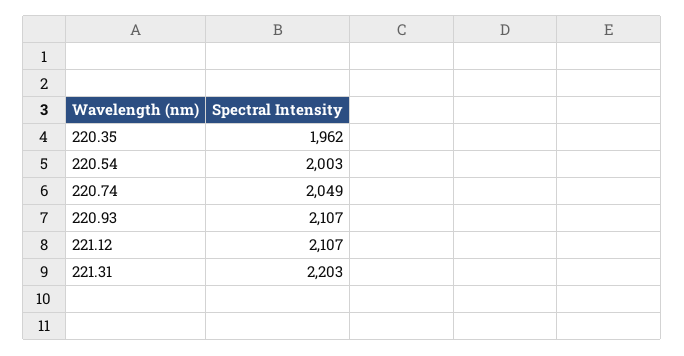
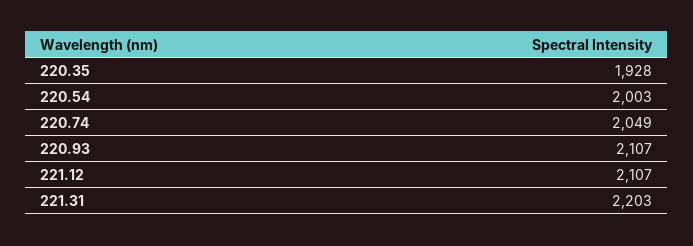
220.35: 1962 -> 1928

